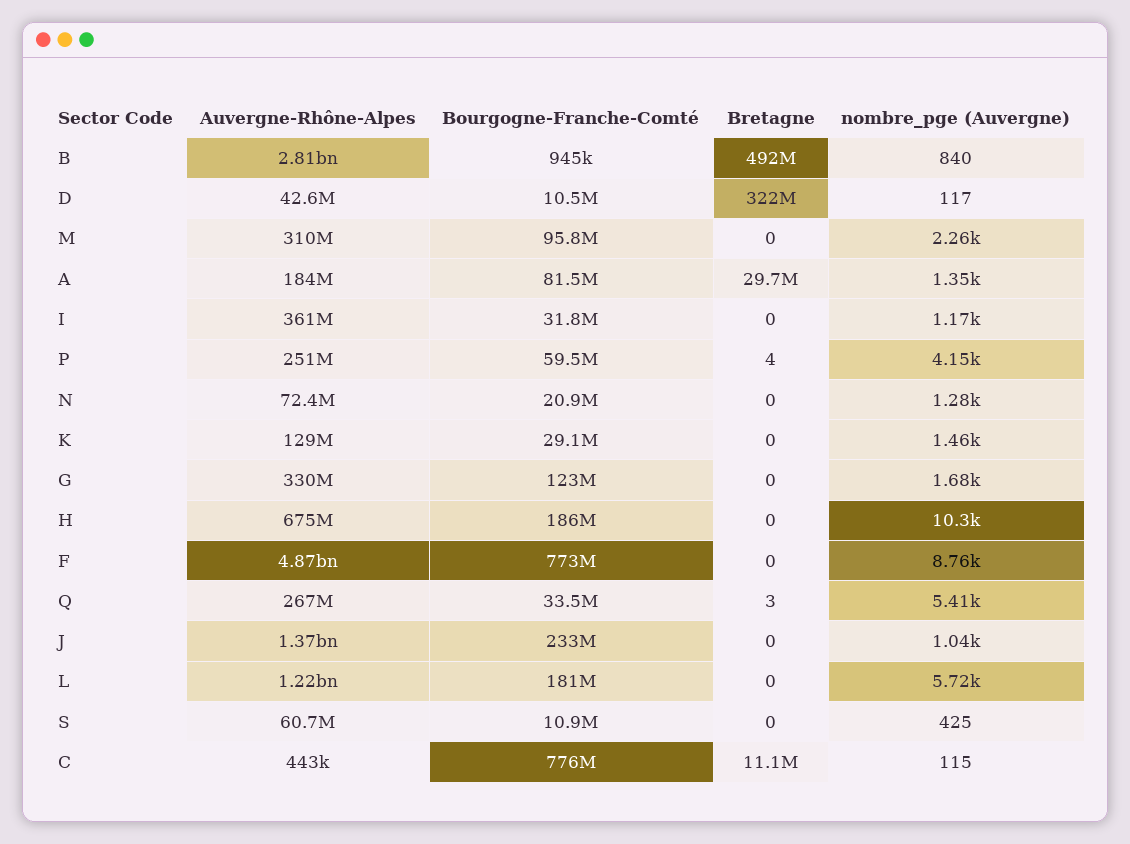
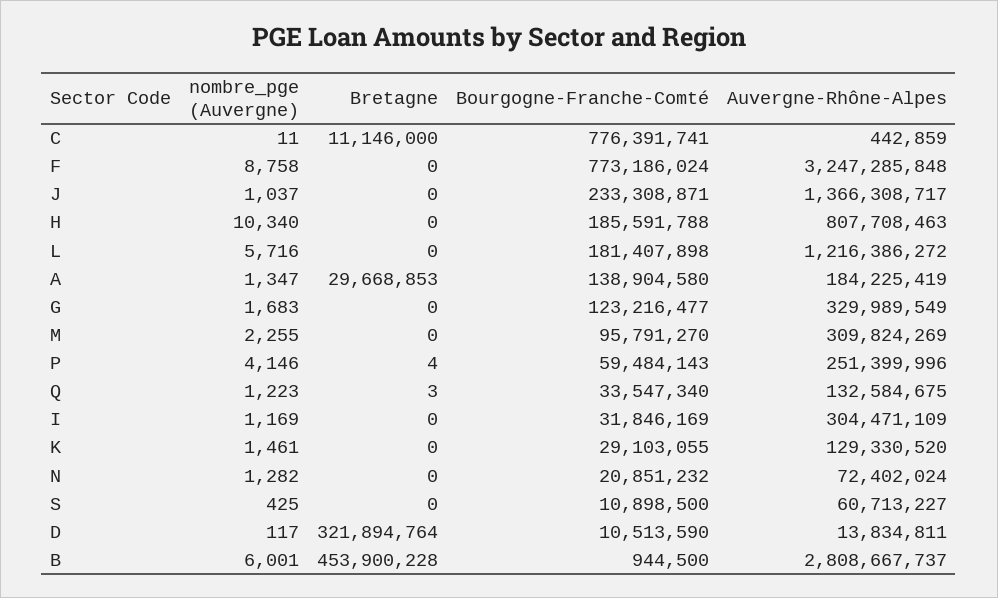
Bretagne, B: 492000000 -> 453900228
nombre_pge (Auvergne), B: 840 -> 6001
Auvergne-Rhône-Alpes, D: 42600000 -> 13834811
Bourgogne-Franche-Comté, A: 81500000 -> 138904580
Auvergne-Rhône-Alpes, I: 361000000 -> 304471109
Auvergne-Rhône-Alpes, H: 675000000 -> 807708463
Auvergne-Rhône-Alpes, F: 4870000000 -> 3247285848
Auvergne-Rhône-Alpes, Q: 267000000 -> 132584675
nombre_pge (Auvergne), Q: 5410 -> 1223
nombre_pge (Auvergne), C: 115 -> 11

